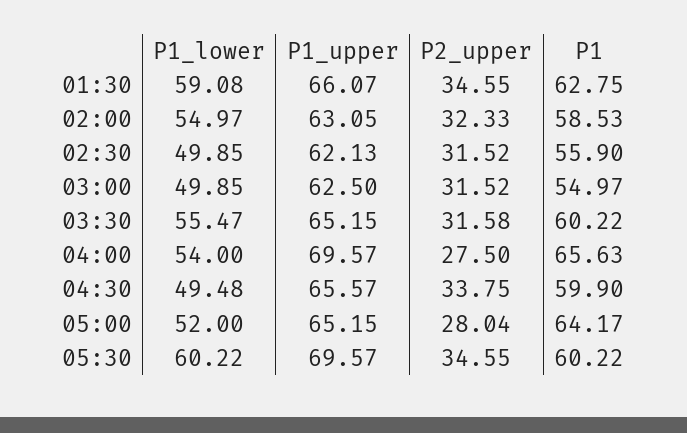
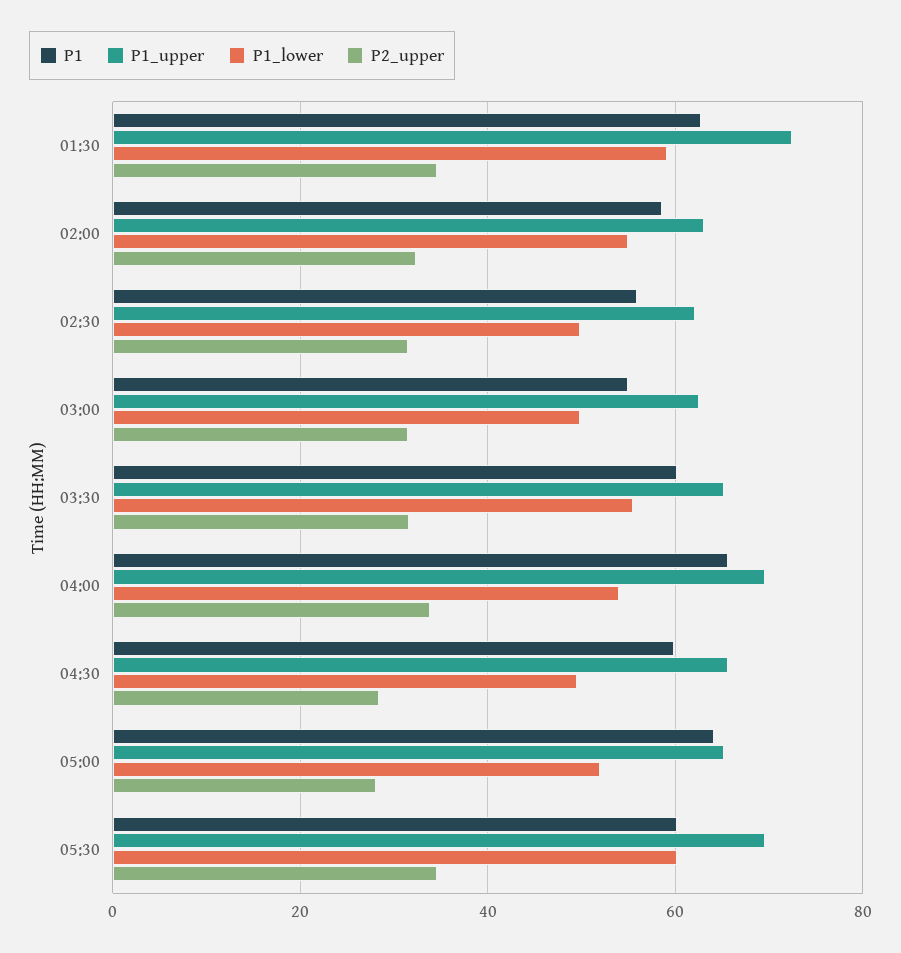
P1_upper, 01:30: 66.07 -> 72
P2_upper, 04:00: 27.5 -> 34
P2_upper, 04:30: 33.75 -> 28

